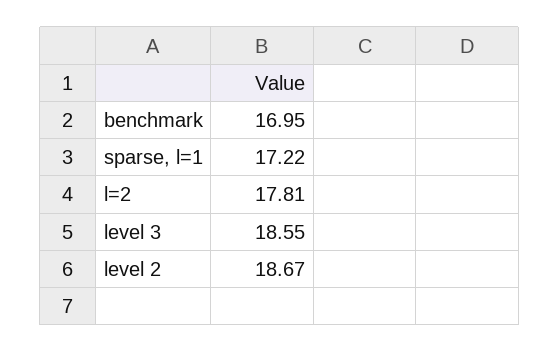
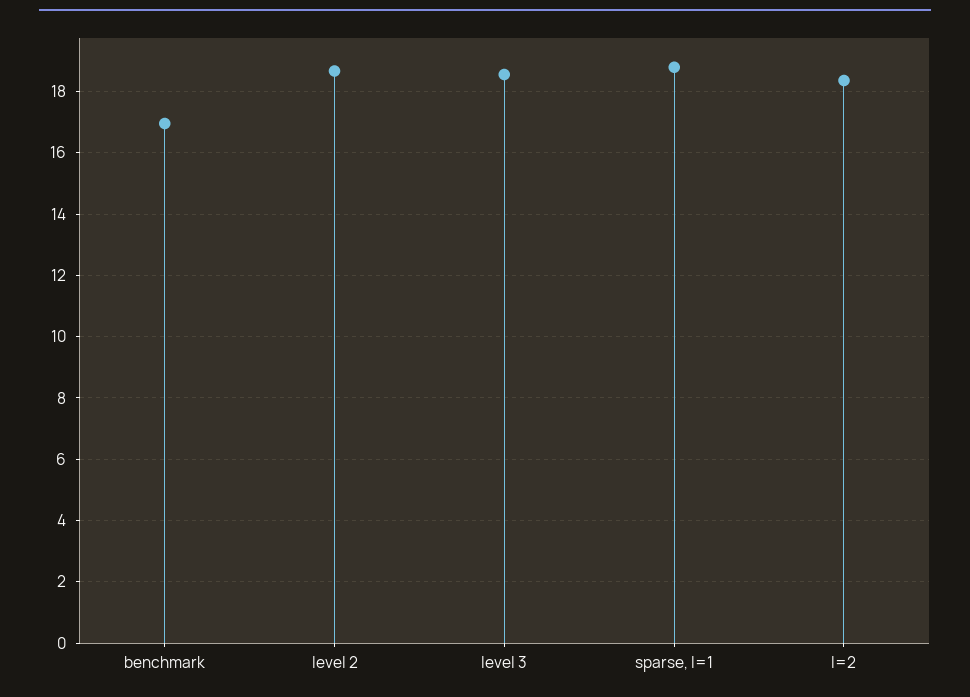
sparse, l=1: 17.22 -> 18.8
l=2: 17.81 -> 18.4

